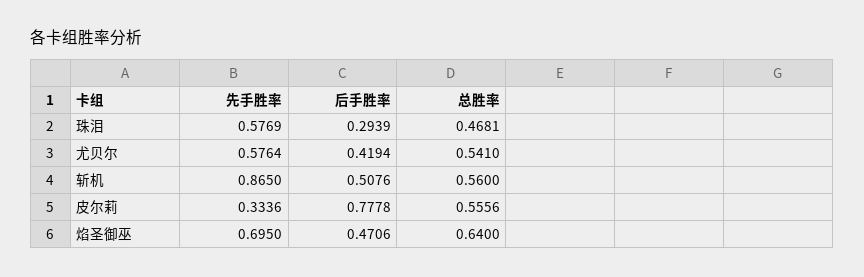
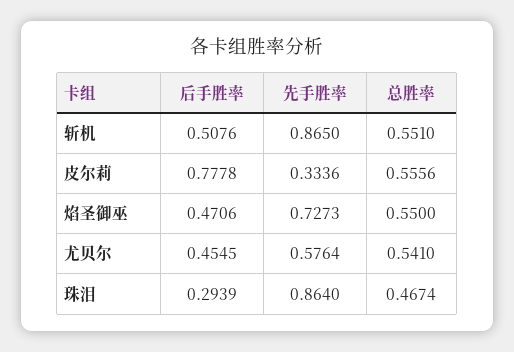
先手胜率, 珠泪: 0.5769 -> 0.864
总胜率, 珠泪: 0.4681 -> 0.4674
后手胜率, 尤贝尔: 0.4194 -> 0.4545
总胜率, 斩机: 0.56 -> 0.551
先手胜率, 焰圣御巫: 0.695 -> 0.7273
总胜率, 焰圣御巫: 0.64 -> 0.55

